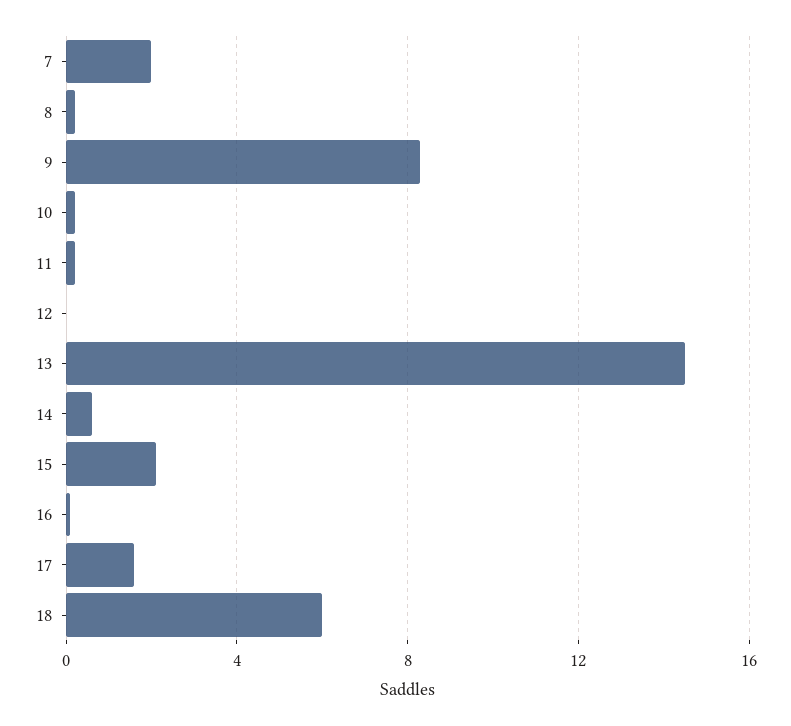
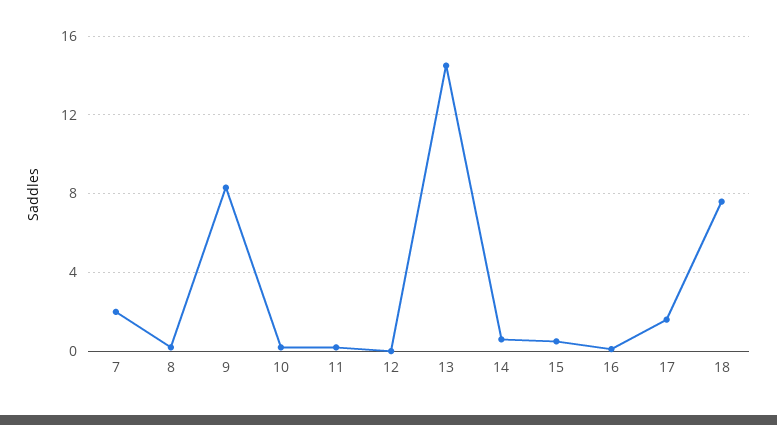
15: 2 -> 0.5
18: 6 -> 7.5

